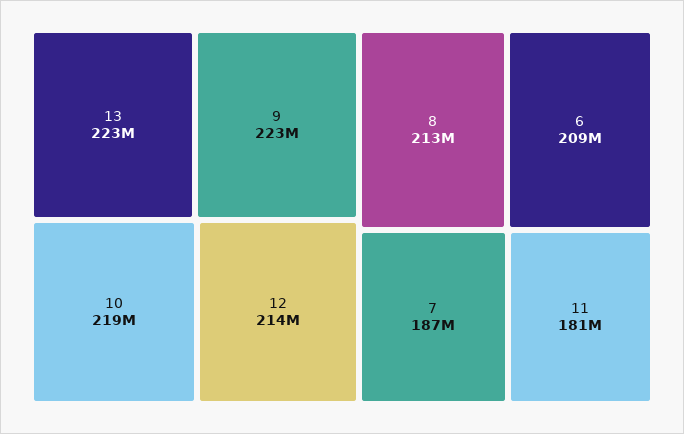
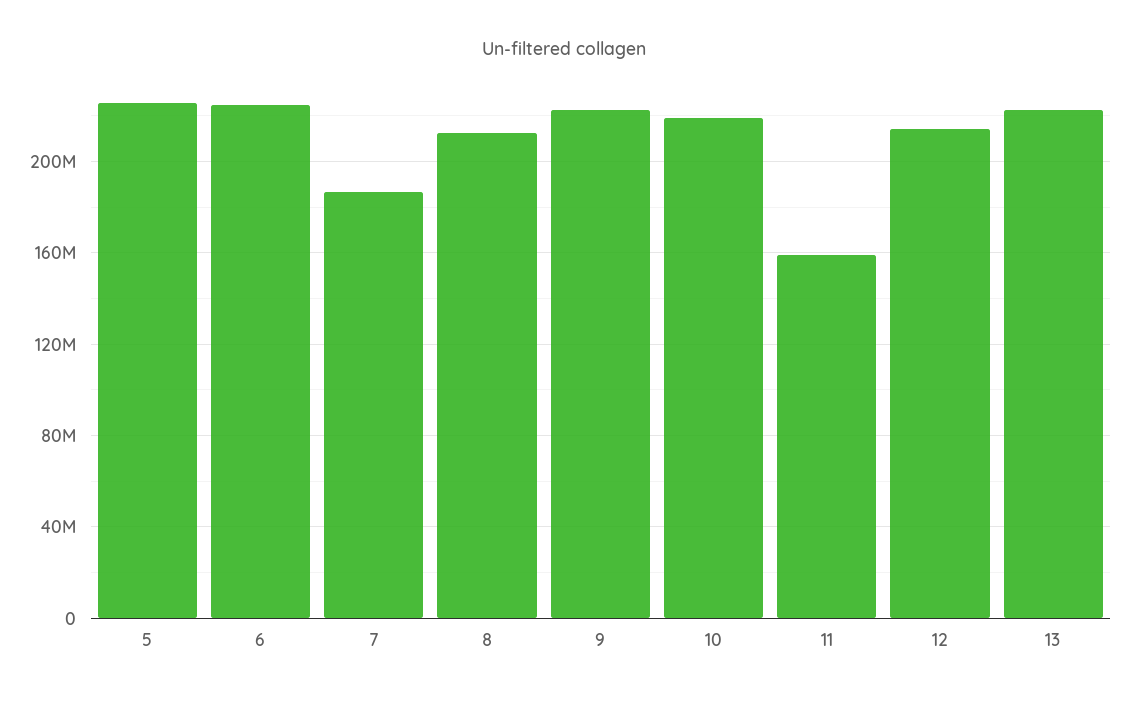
6: 209000000 -> 225000000
11: 181000000 -> 160000000
5: none -> 225000000

